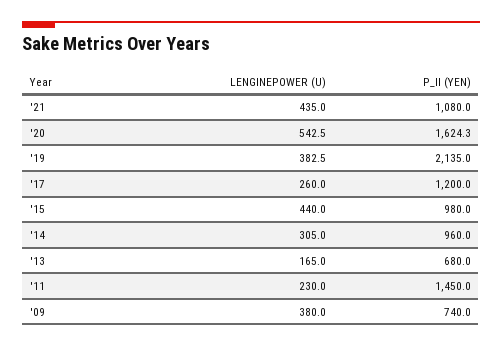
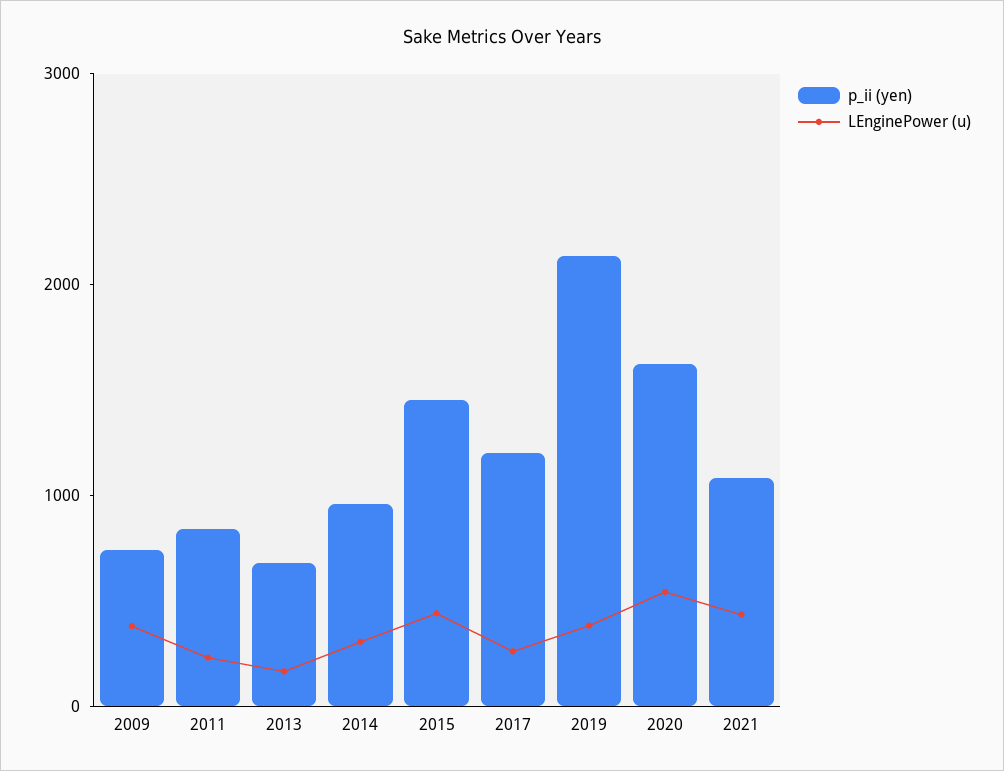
P_II (YEN), '15: 980 -> 1400
P_II (YEN), '11: 1450 -> 800

